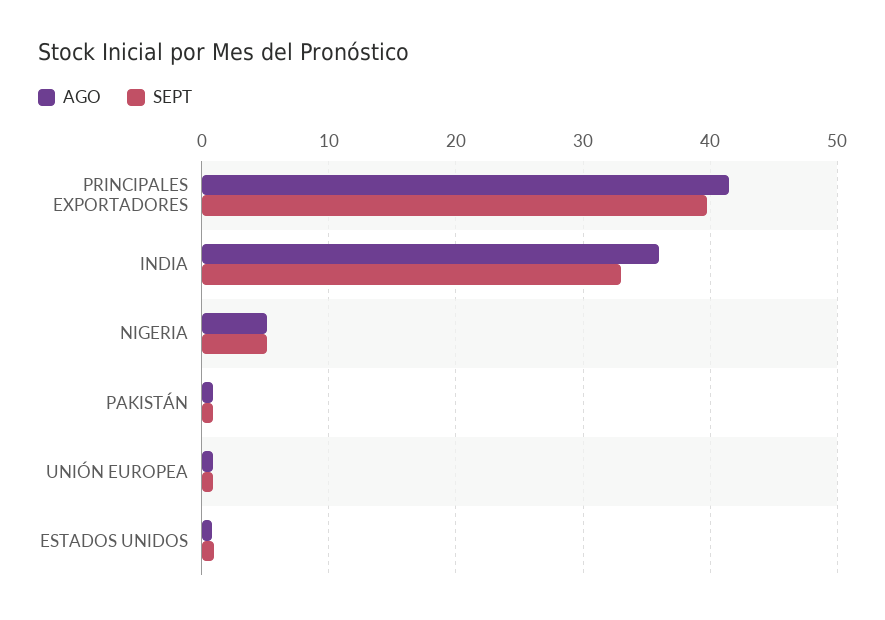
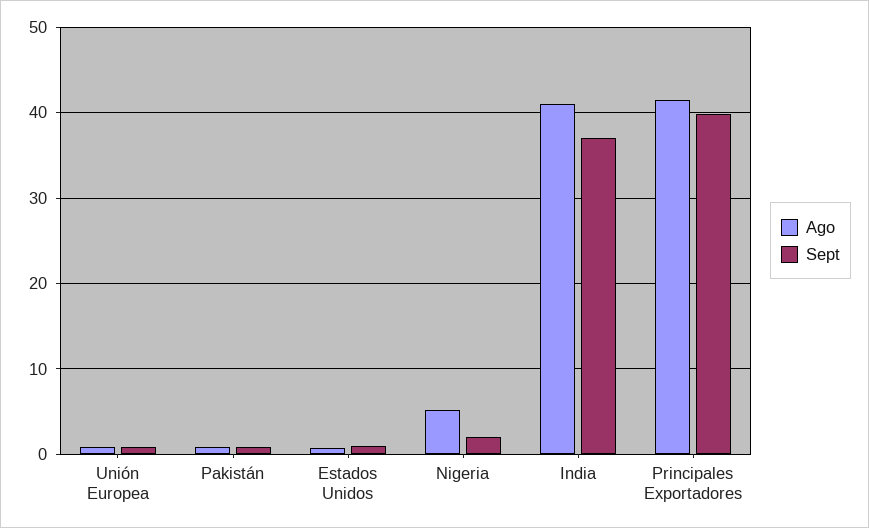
AGO, INDIA: 36 -> 41
SEPT, INDIA: 33 -> 37
SEPT, NIGERIA: 5 -> 2

